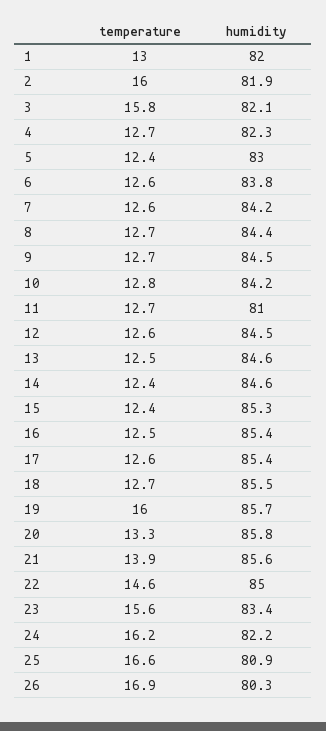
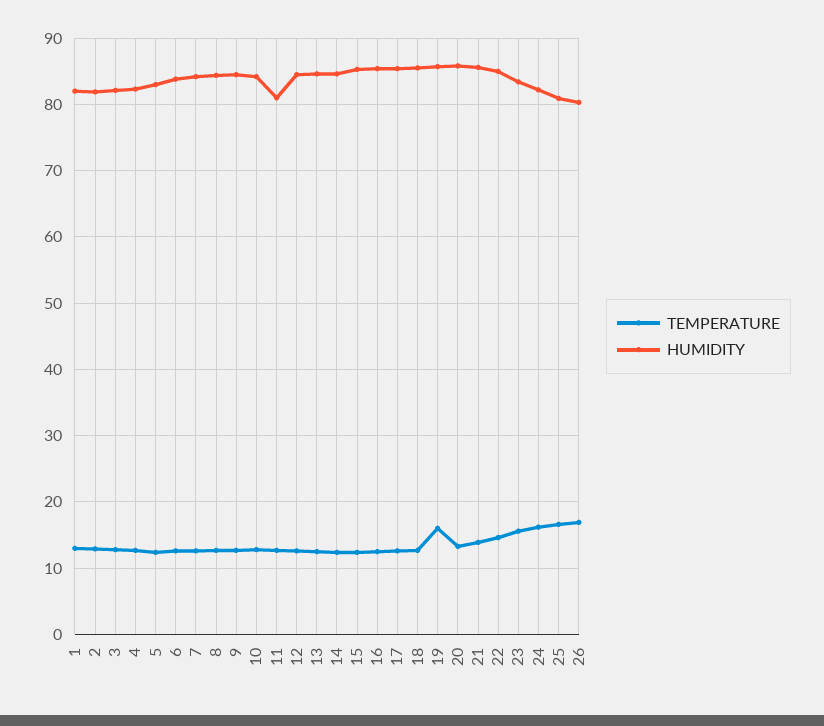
temperature, 2: 16 -> 13
temperature, 3: 15.8 -> 13

